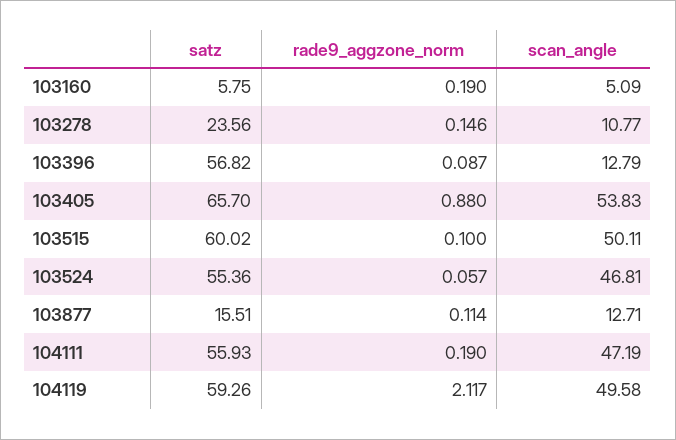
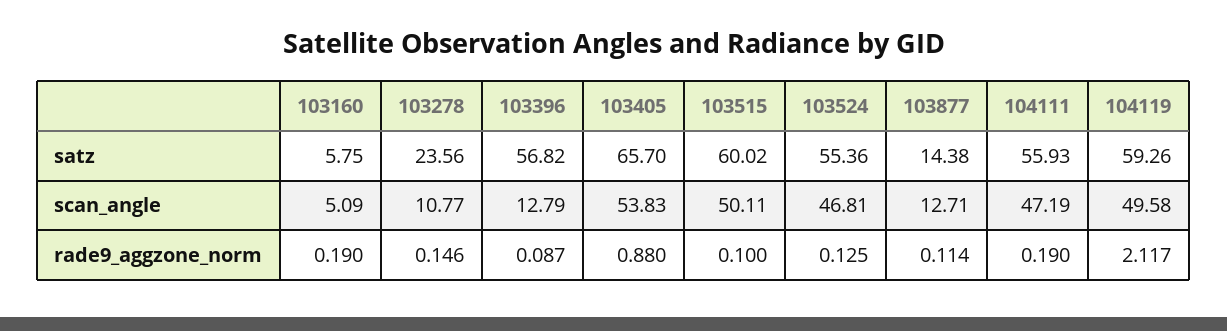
rade9_aggzone_norm, 103524: 0.057 -> 0.125
satz, 103877: 15.51 -> 14.38

